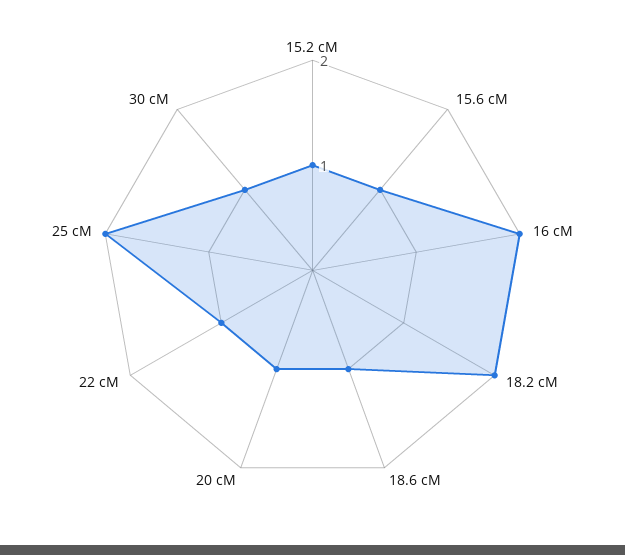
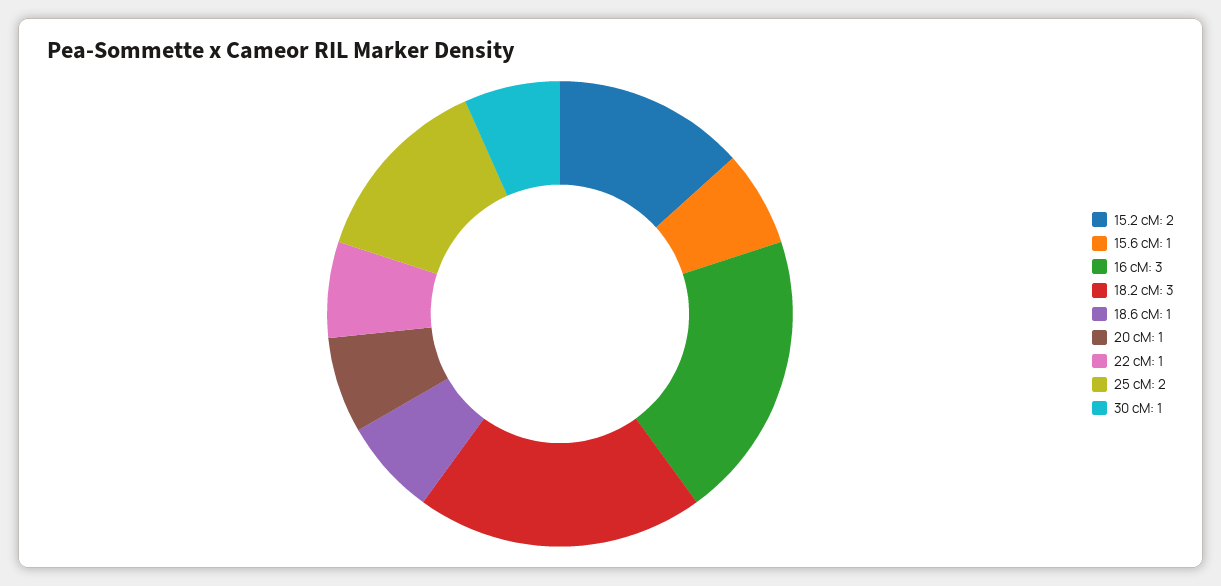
15.2 cM: 1 -> 2
16 cM: 2 -> 3
18.2 cM: 2 -> 3

